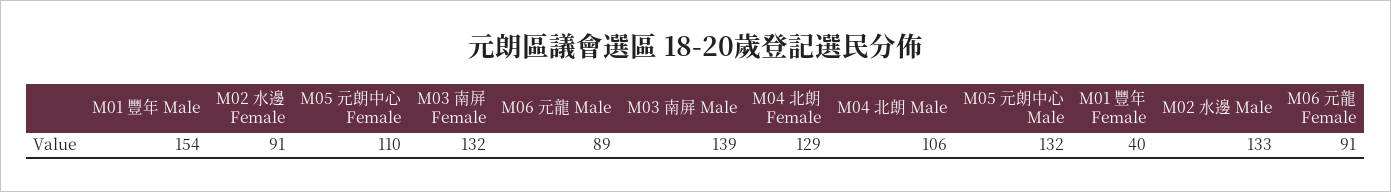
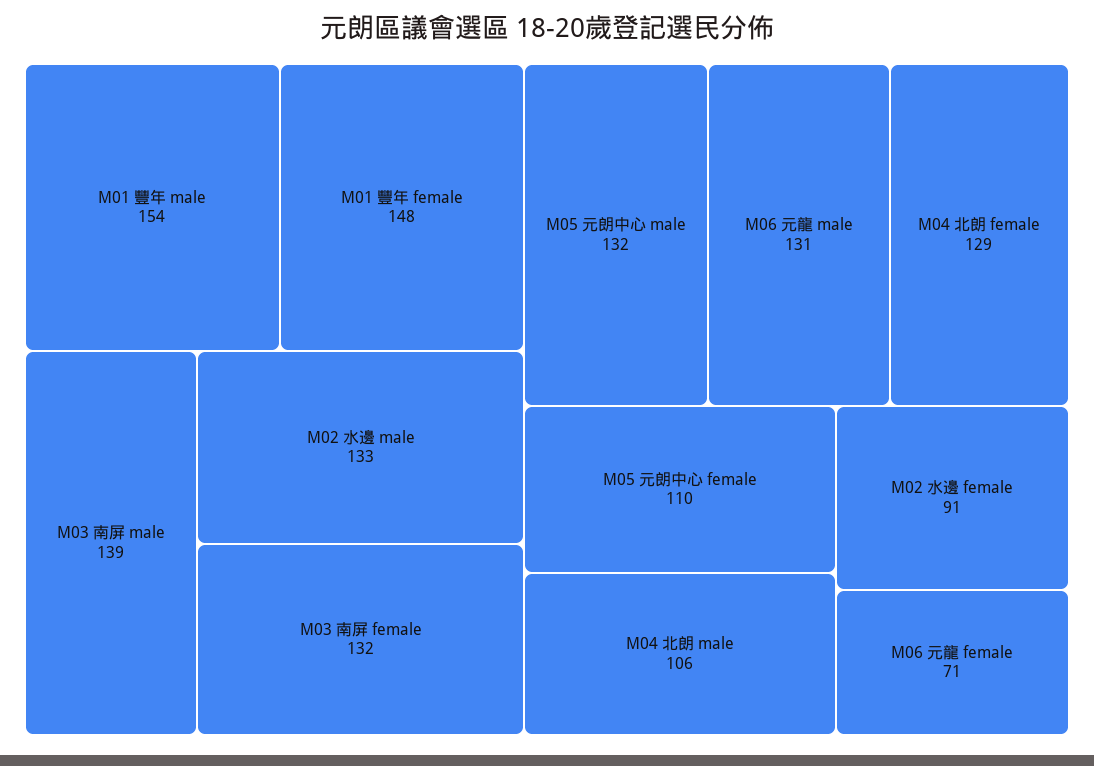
M06 元龍 Male: 89 -> 131
M01 豐年 Female: 40 -> 148
M06 元龍 Female: 91 -> 71

